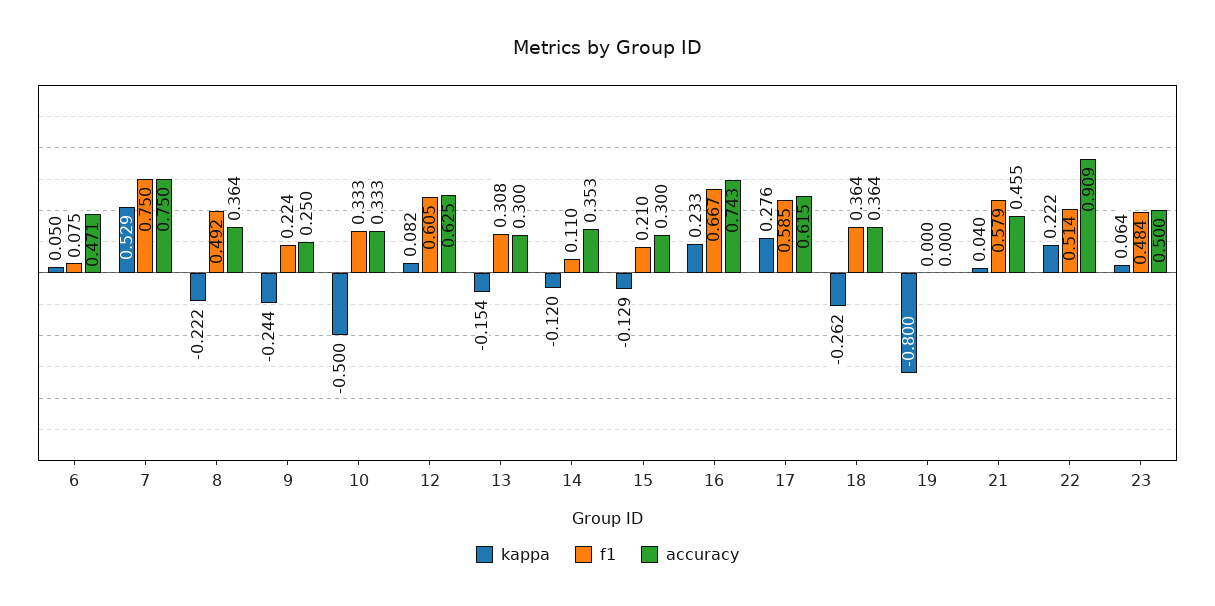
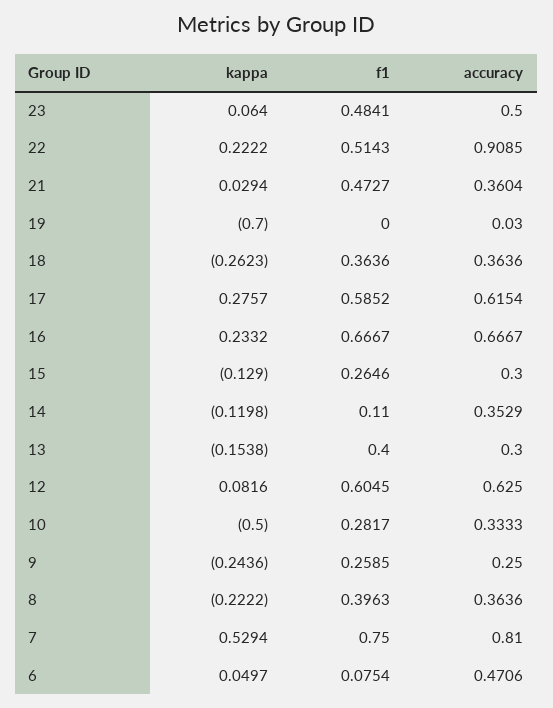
accuracy, 7: 0.75 -> 0.81
f1, 8: 0.492 -> 0.3963
f1, 9: 0.224 -> 0.2585
f1, 10: 0.333 -> 0.2817
f1, 13: 0.308 -> 0.4
f1, 15: 0.21 -> 0.2646
accuracy, 16: 0.743 -> 0.6667
kappa, 19: -0.8 -> -0.7
accuracy, 19: 0 -> 0.03
kappa, 21: 0.04 -> 0.0294
f1, 21: 0.579 -> 0.4727
accuracy, 21: 0.455 -> 0.3604

